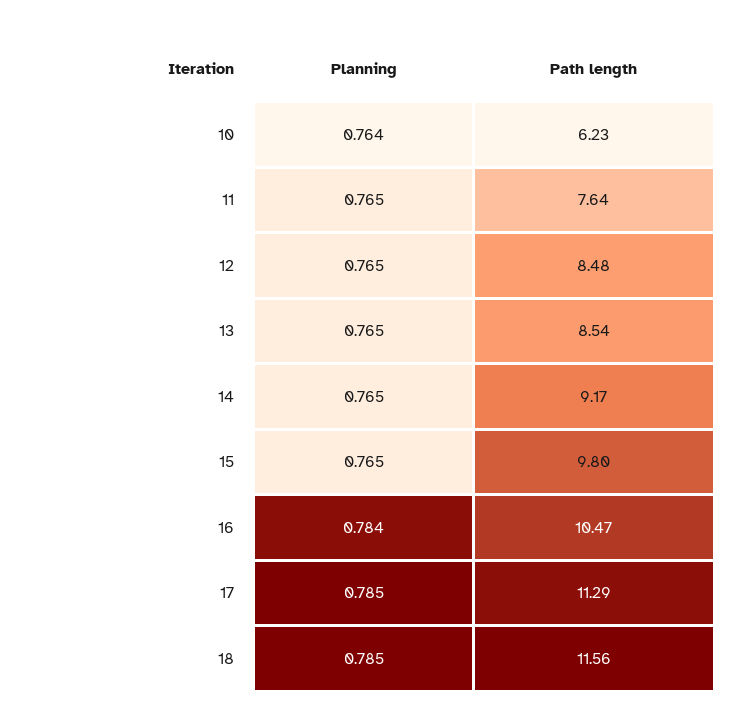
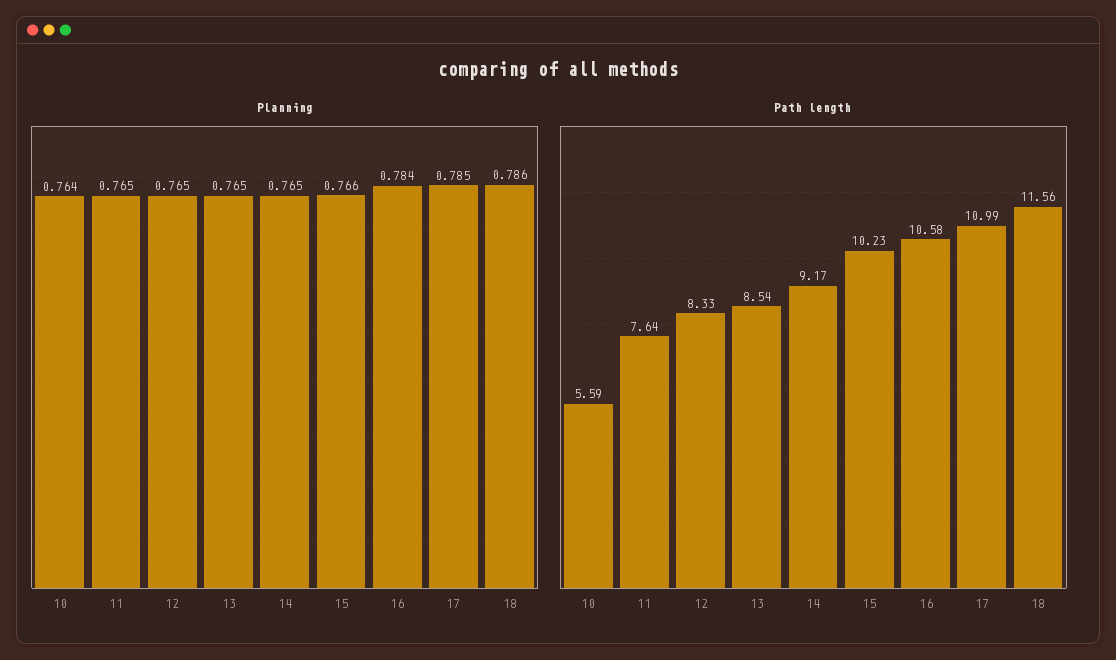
Path length, 10: 6.23 -> 5.59
Path length, 12: 8.48 -> 8.33
Planning, 15: 0.765 -> 0.766
Path length, 15: 9.8 -> 10.23
Path length, 16: 10.47 -> 10.58
Path length, 17: 11.29 -> 10.99
Planning, 18: 0.785 -> 0.786

